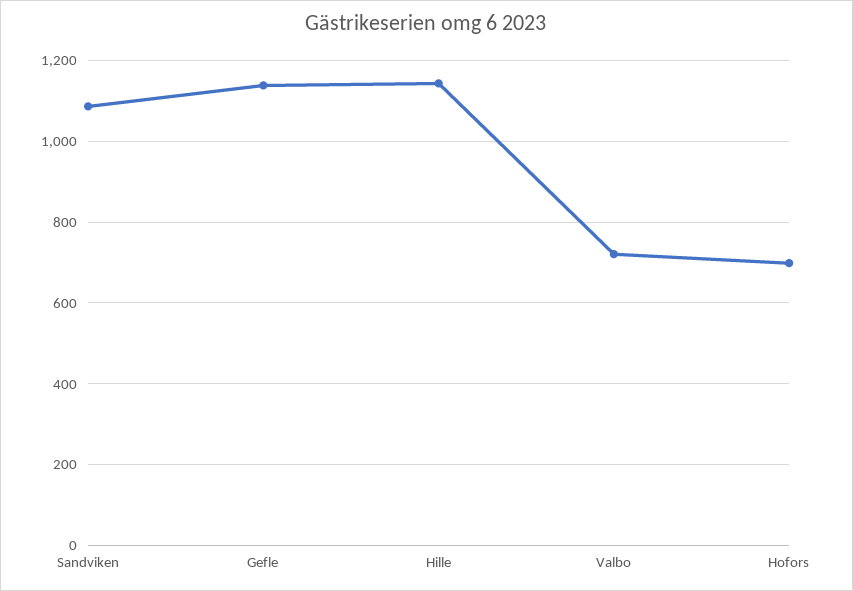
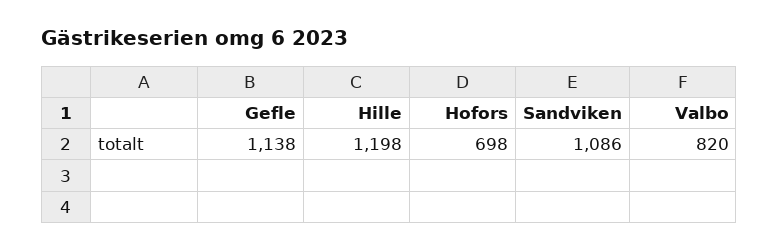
Hille: 1140 -> 1198
Valbo: 720 -> 820

